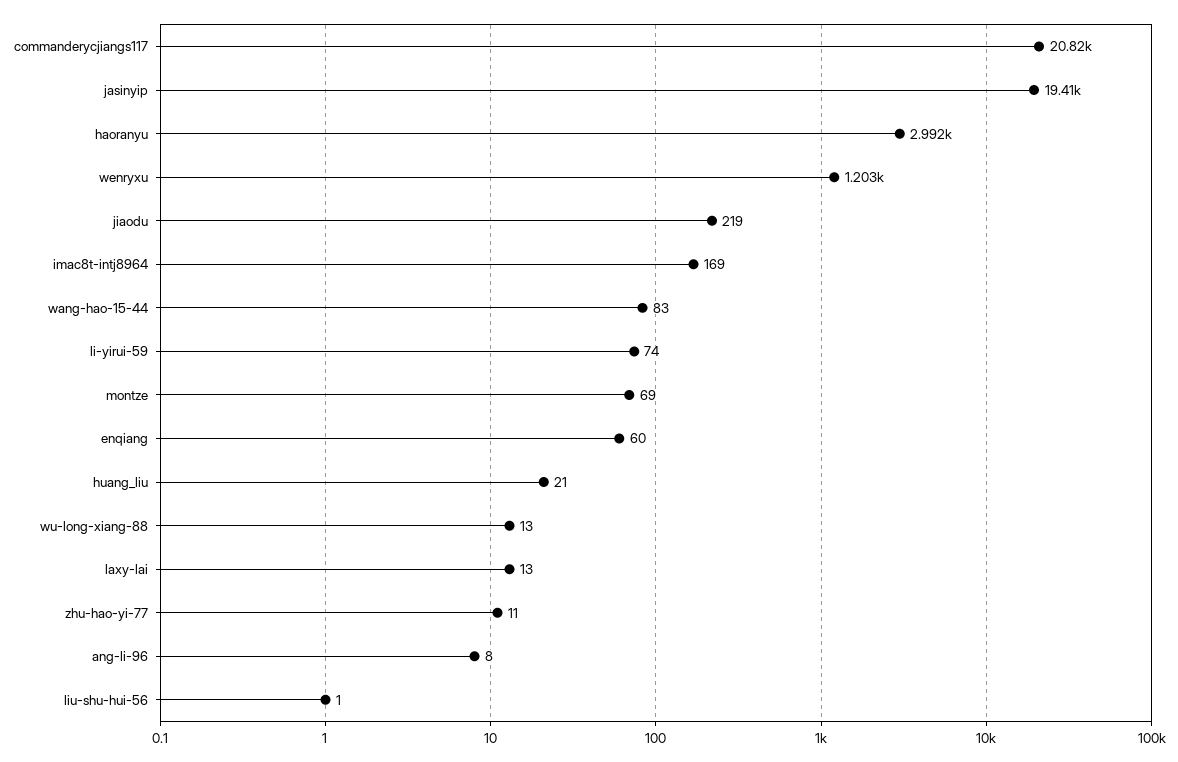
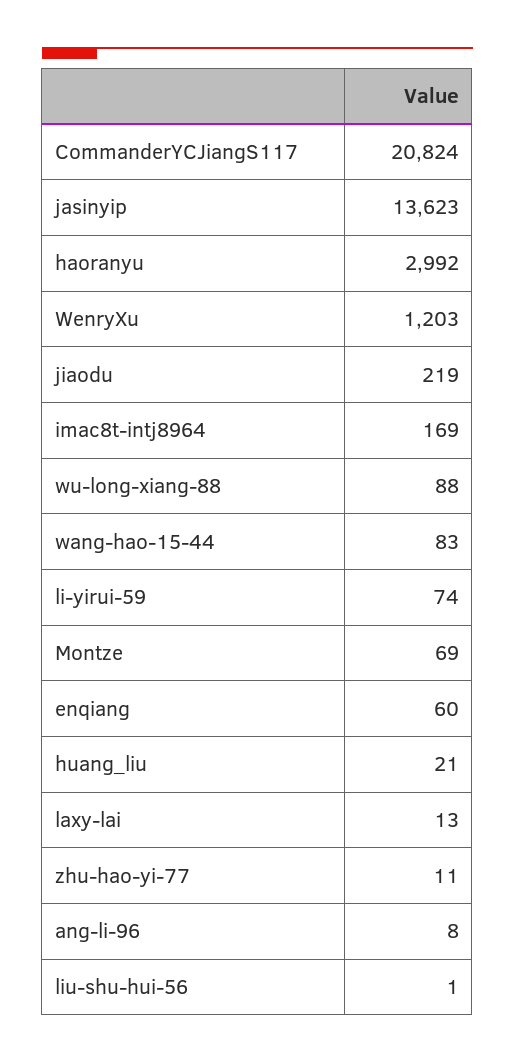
jasinyip: 19410 -> 13623
wu-long-xiang-88: 13 -> 88

